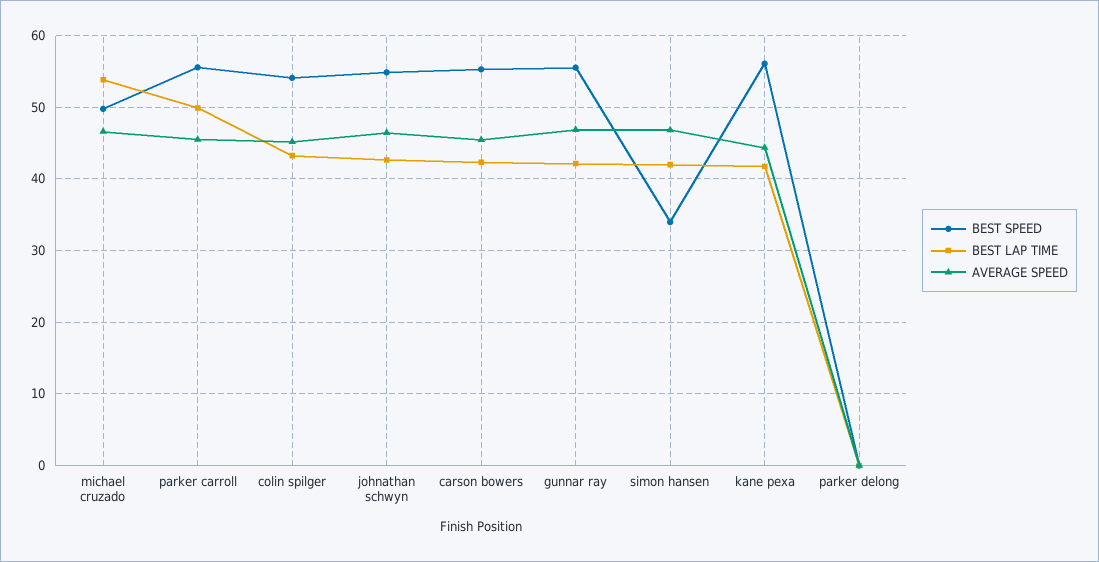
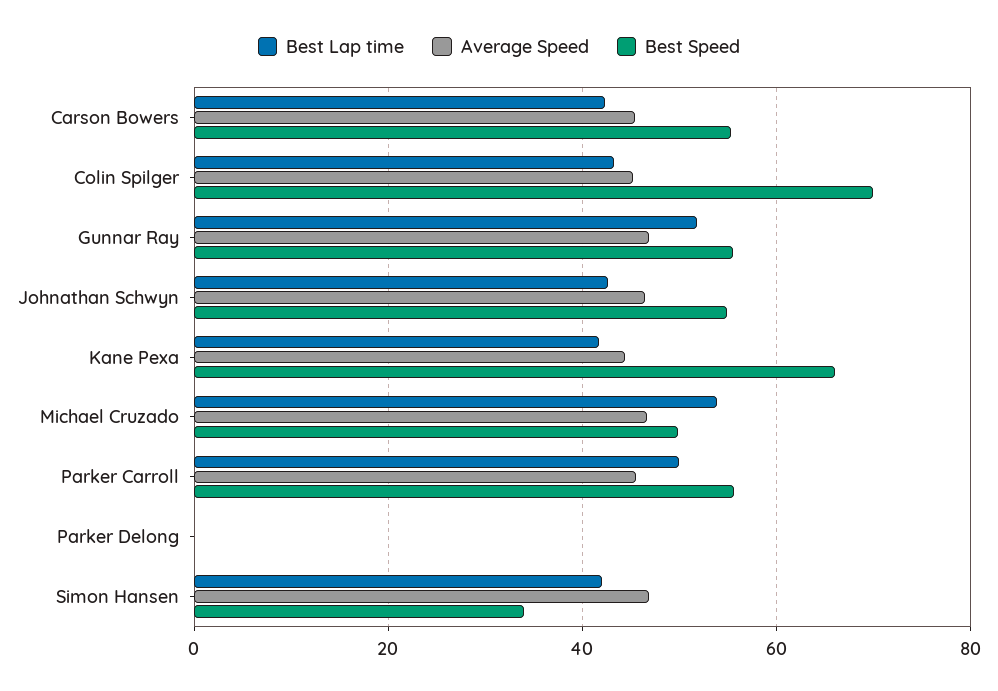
BEST SPEED, colin spilger: 54 -> 70
BEST LAP TIME, gunnar ray: 42 -> 52
BEST SPEED, kane pexa: 56 -> 66

